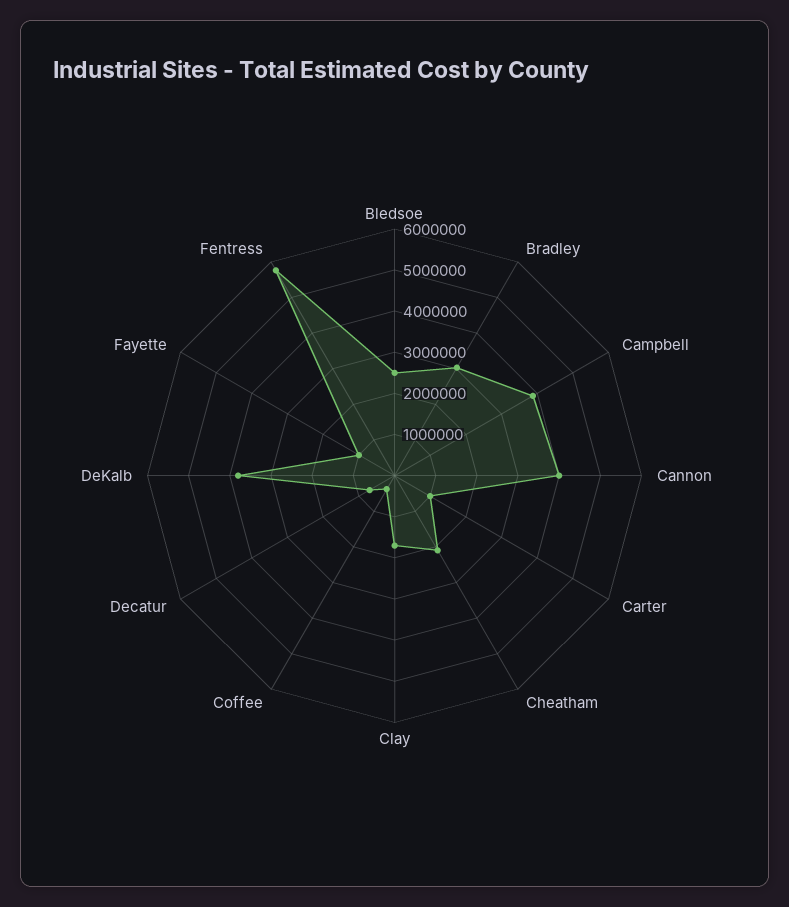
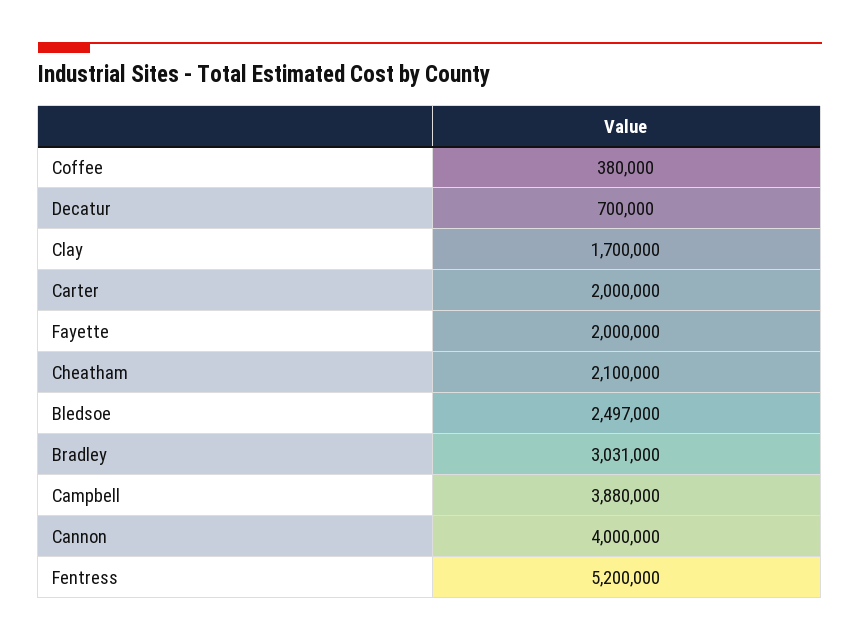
Carter: 1000000 -> 2000000
DeKalb: 3800000 -> none
Fayette: 1000000 -> 2000000
Fentress: 5800000 -> 5200000

